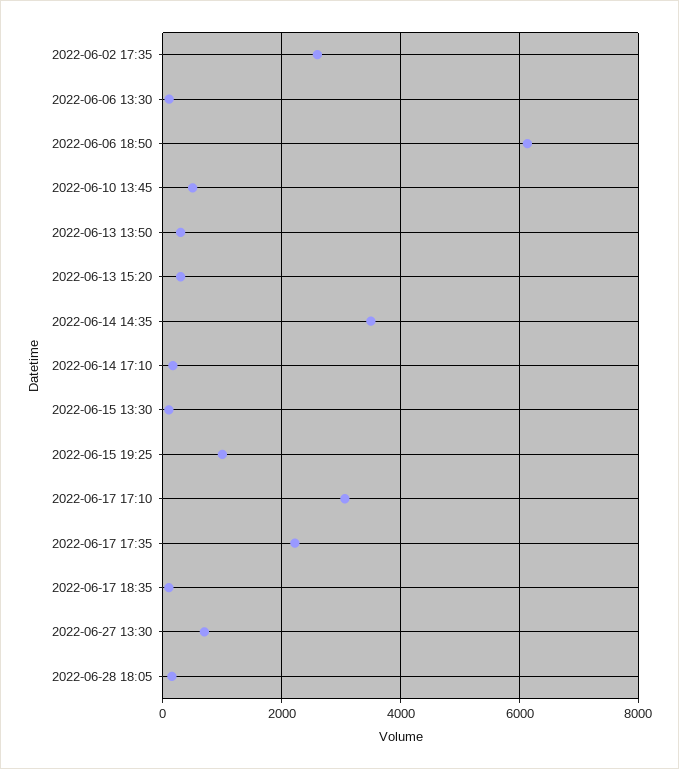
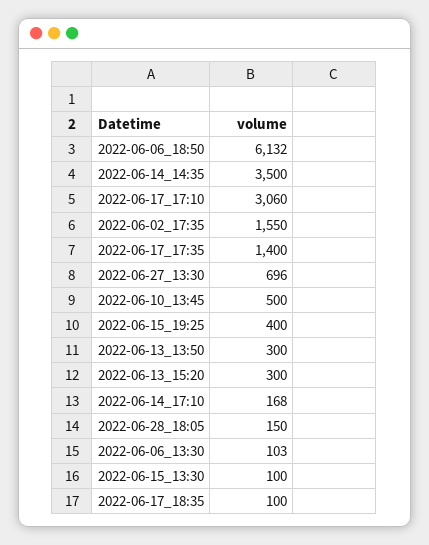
2022-06-02 17:35: 2600 -> 1550
2022-06-15 19:25: 1000 -> 400
2022-06-17 17:35: 2200 -> 1400

